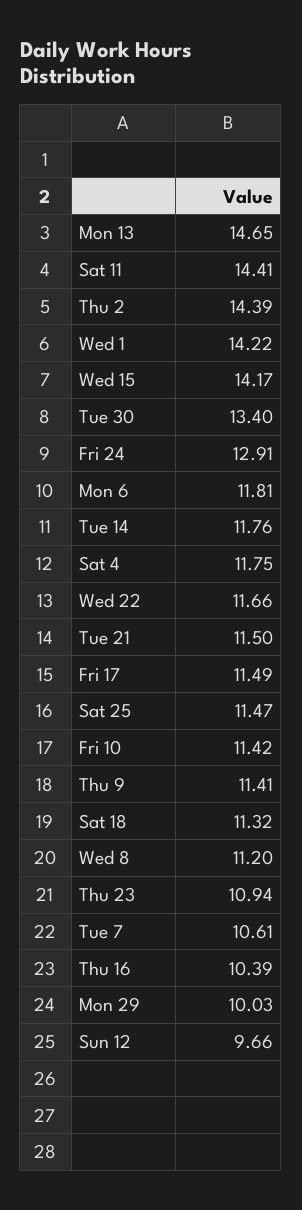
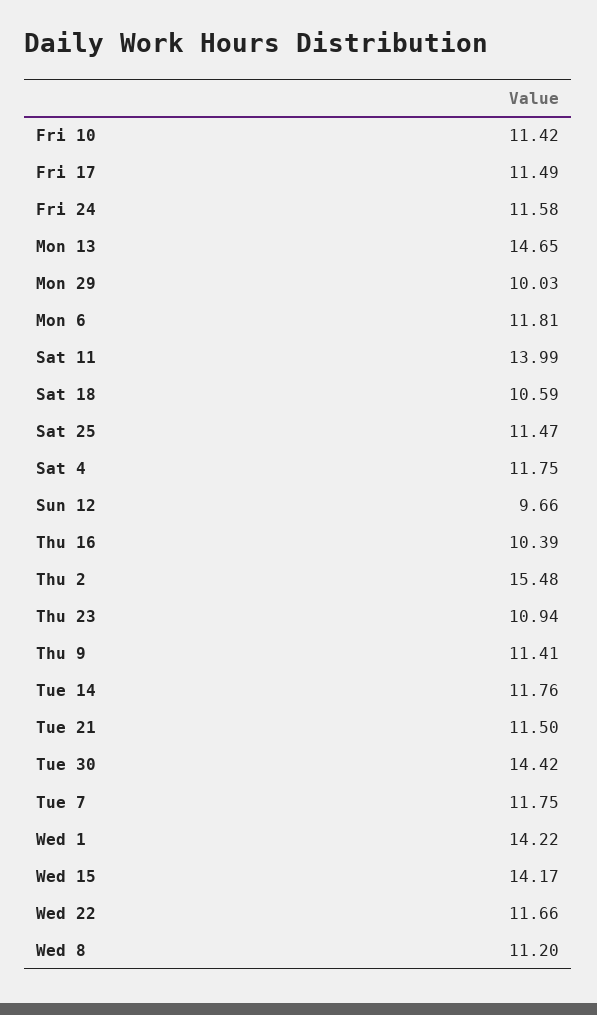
Sat 11: 14.41 -> 13.99
Thu 2: 14.39 -> 15.48
Tue 30: 13.4 -> 14.42
Fri 24: 12.91 -> 11.58
Sat 18: 11.32 -> 10.59
Tue 7: 10.61 -> 11.75

